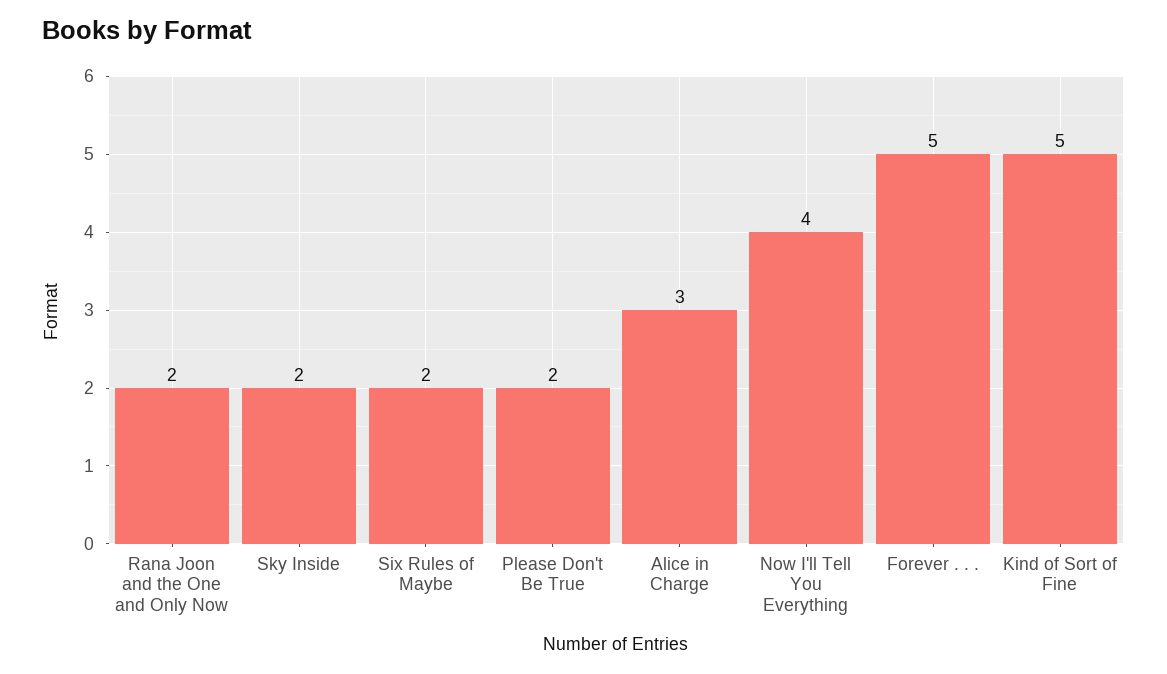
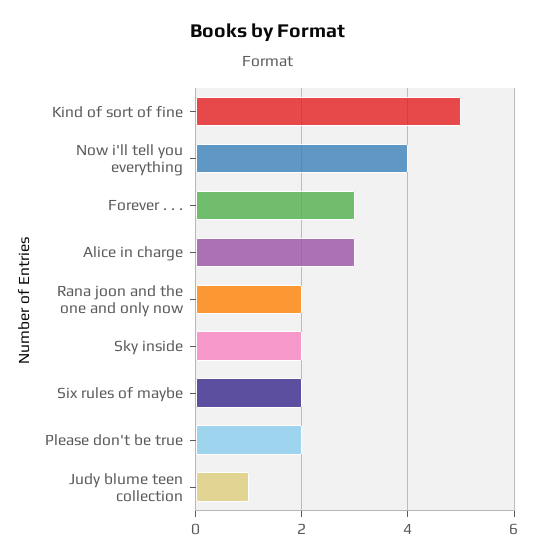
Forever . . .: 5 -> 3
Judy blume teen collection: none -> 1

